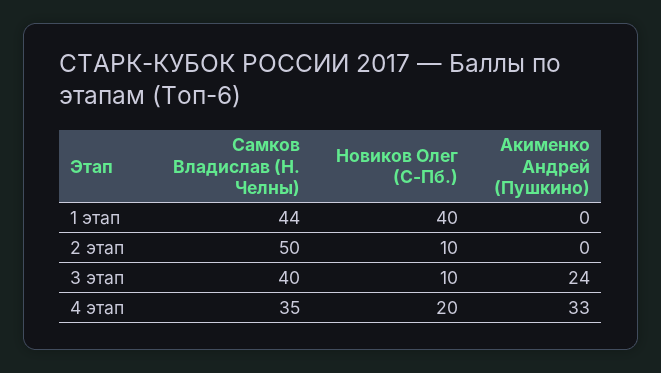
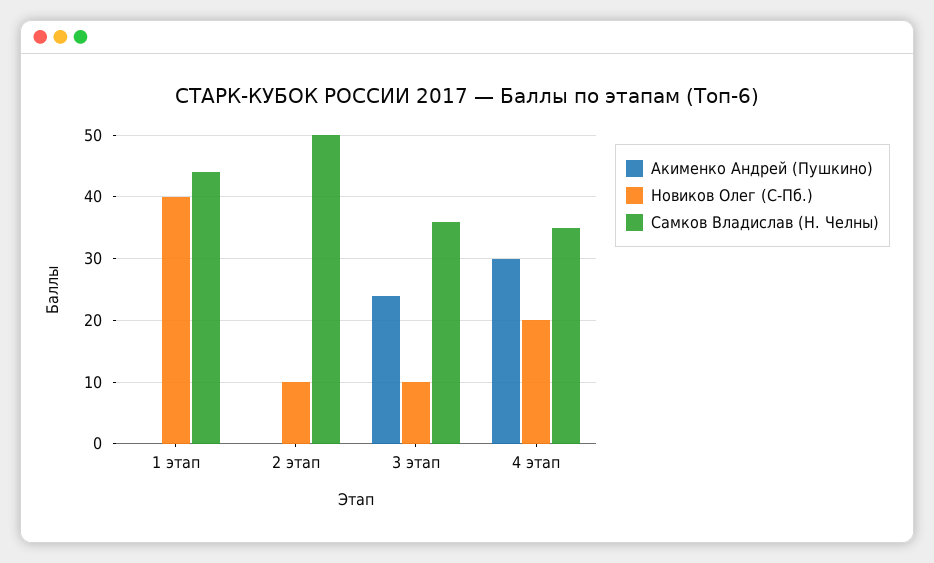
Самков Владислав (Н. Челны), 3 этап: 40 -> 36
Акименко Андрей (Пушкино), 4 этап: 33 -> 30

